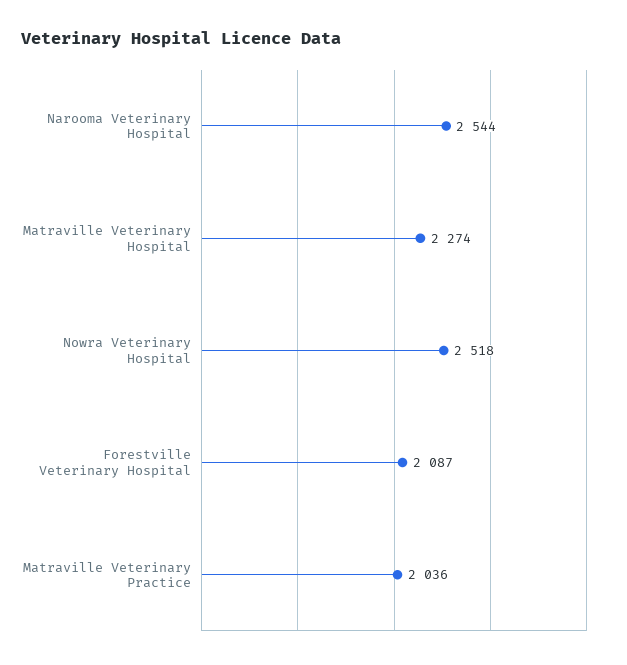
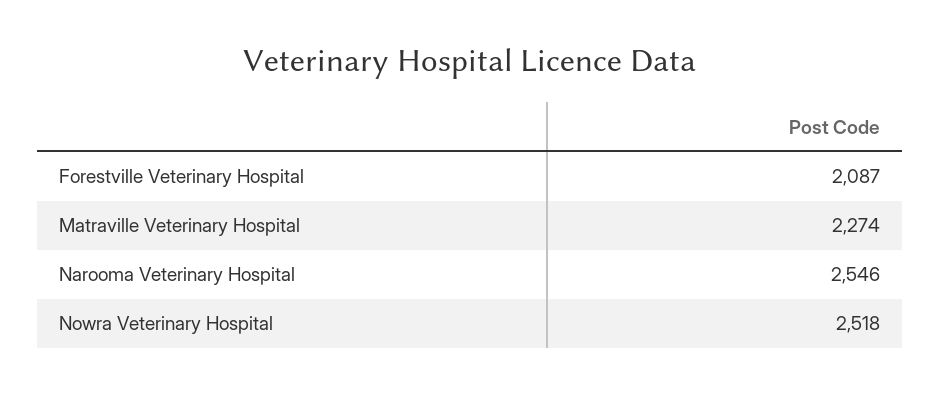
Narooma Veterinary Hospital: 2544 -> 2546
Matraville Veterinary Practice: 2036 -> none

